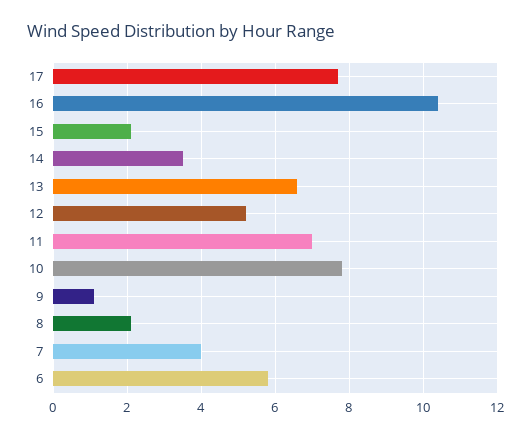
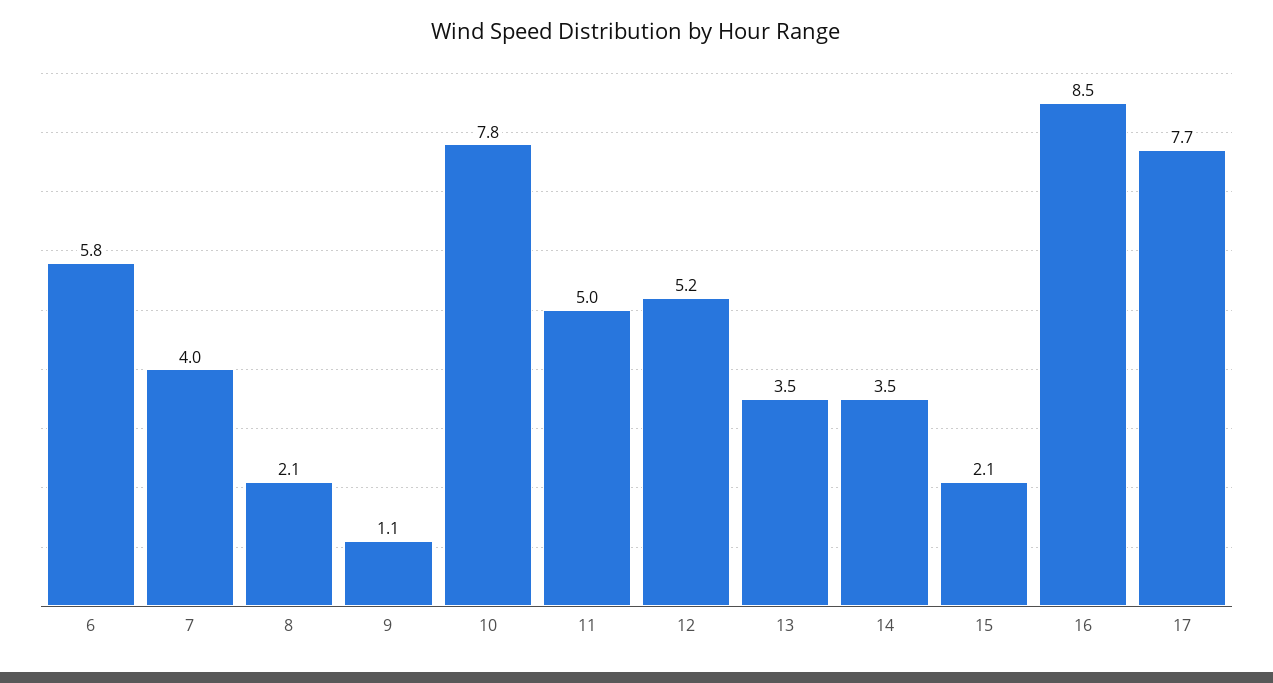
16: 10.5 -> 8.5
13: 6.5 -> 3.5
11: 7 -> 5

